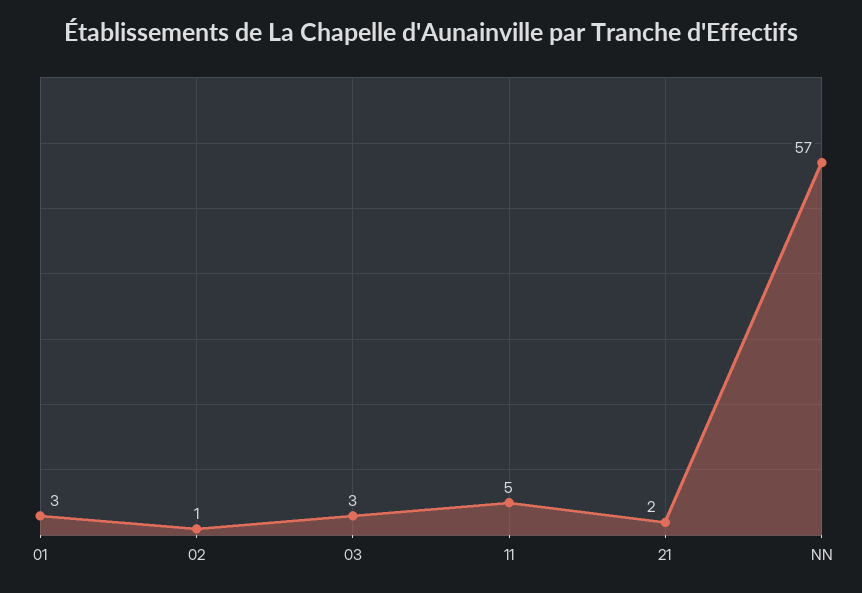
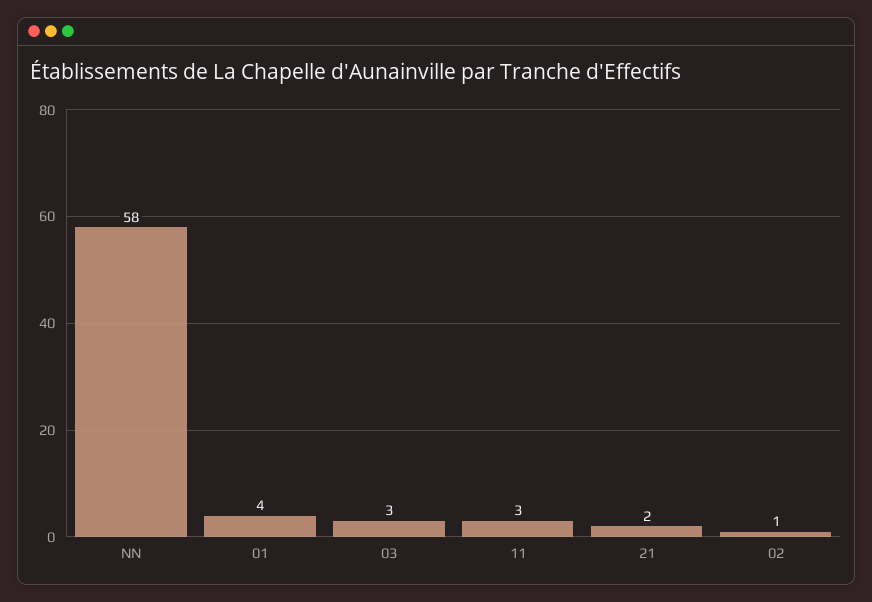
01: 3 -> 4
11: 5 -> 3
NN: 57 -> 58

